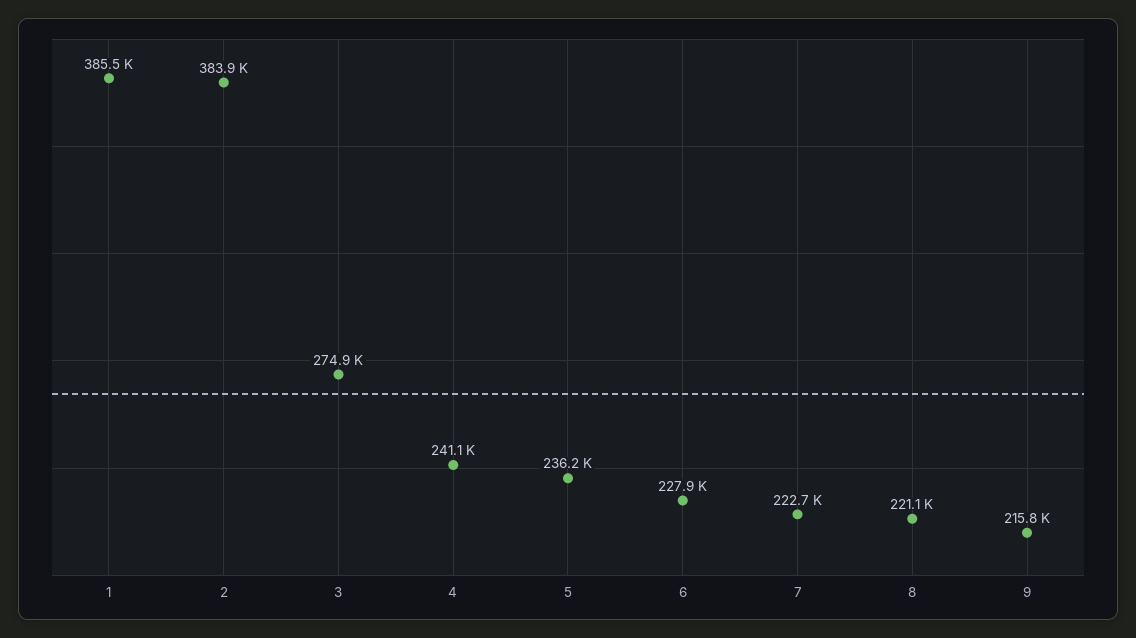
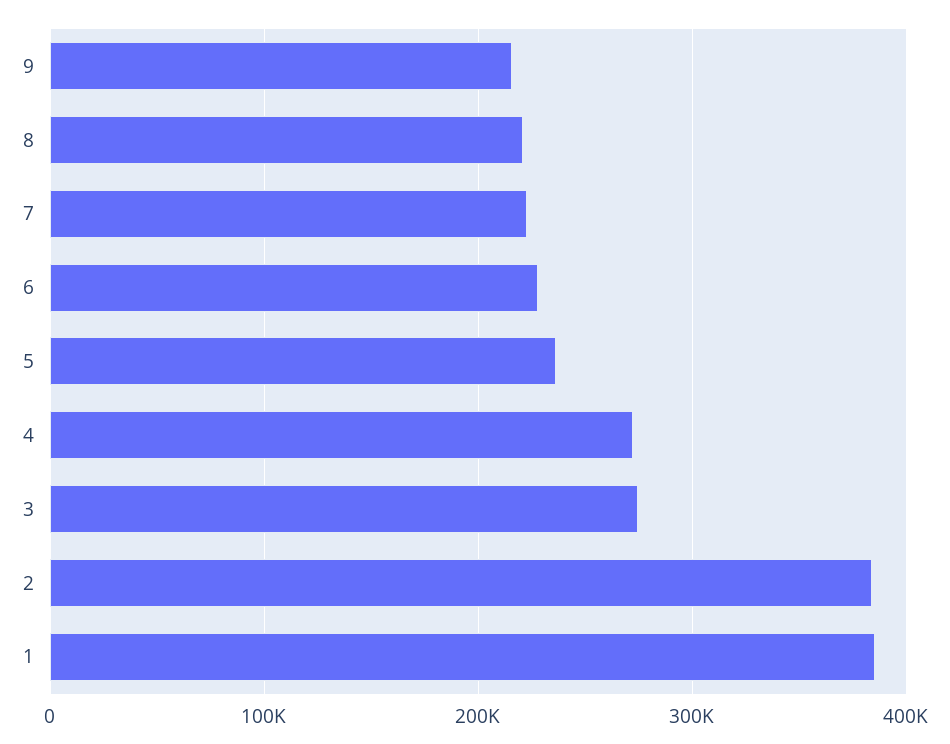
4: 241100 -> 270000

